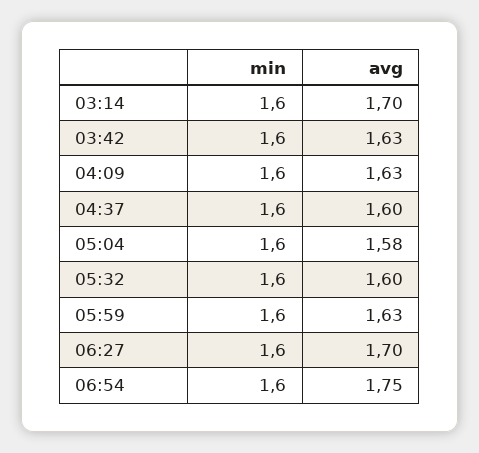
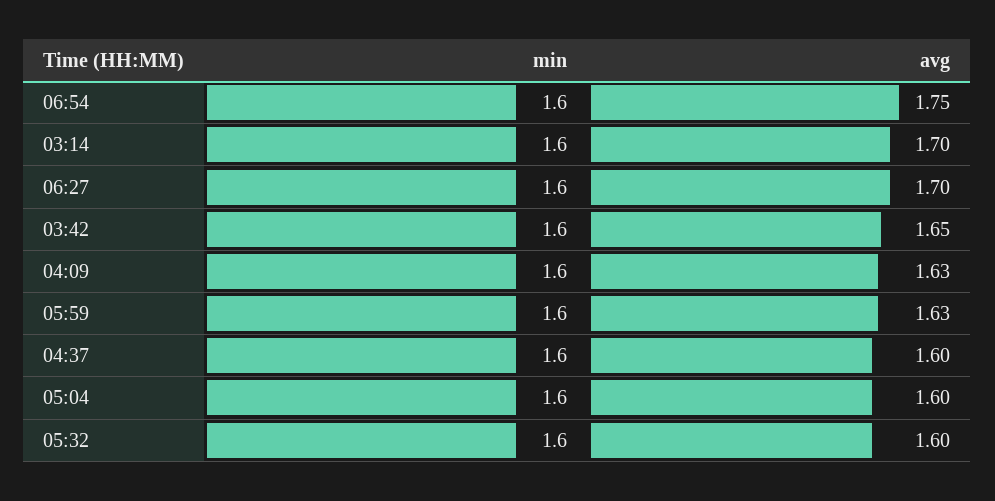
avg, 03:42: 1.63 -> 1.65
avg, 05:04: 1.58 -> 1.6

